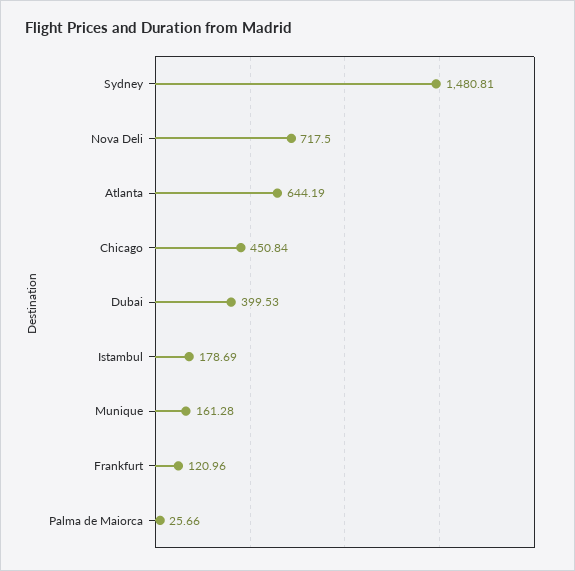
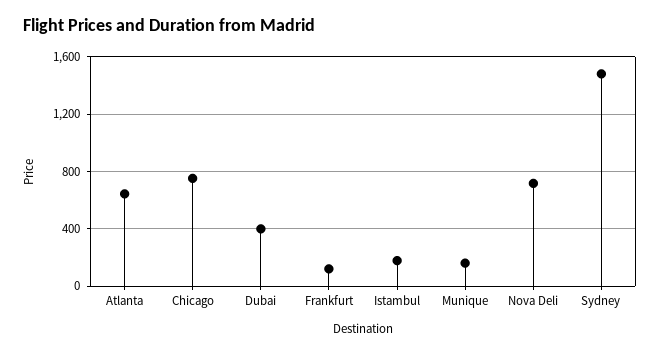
Chicago: 450.84 -> 750
Palma de Maiorca: 25.66 -> none

